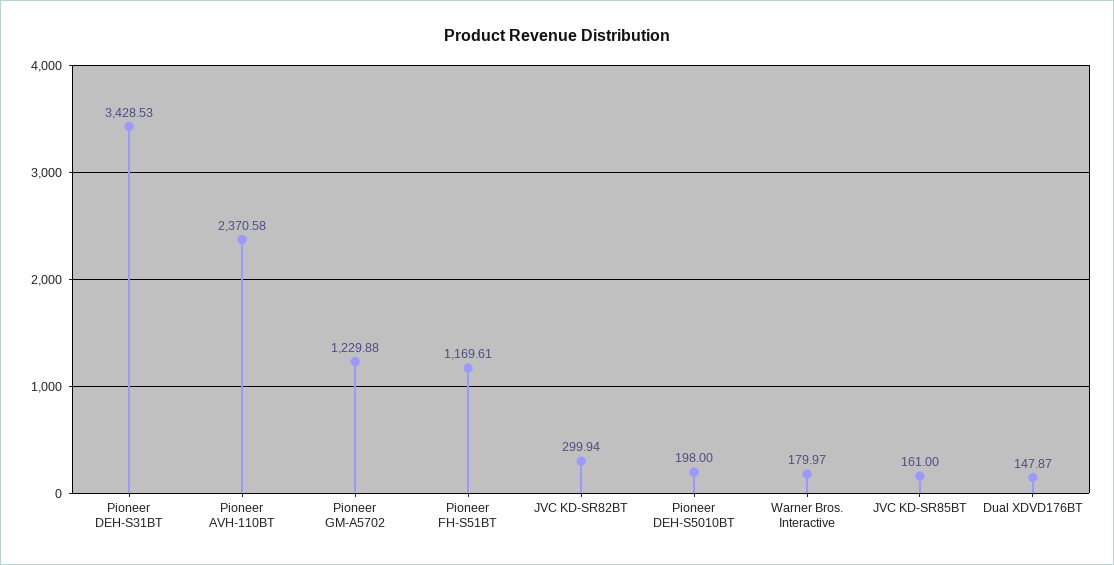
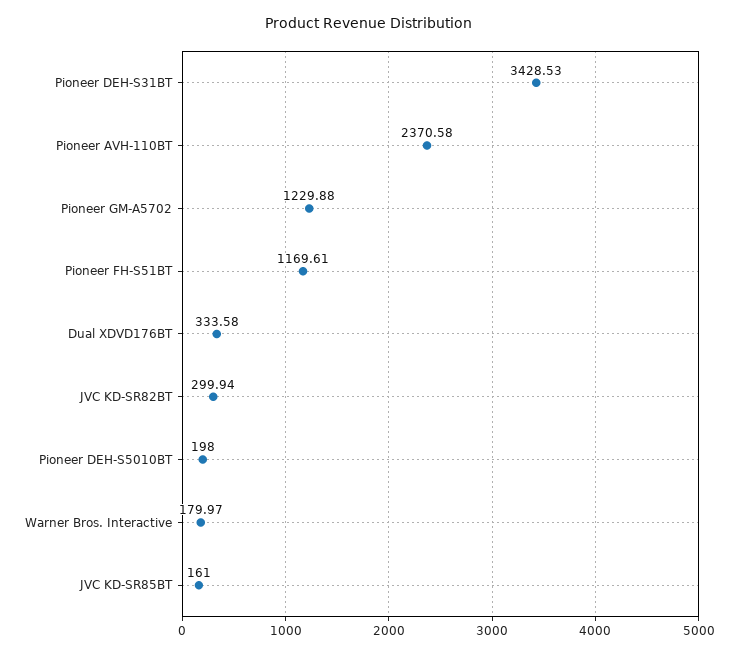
Dual XDVD176BT: 147.87 -> 333.58

